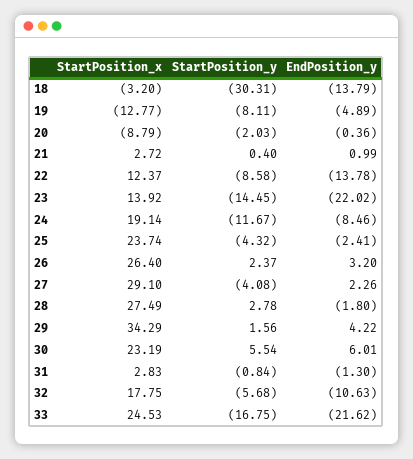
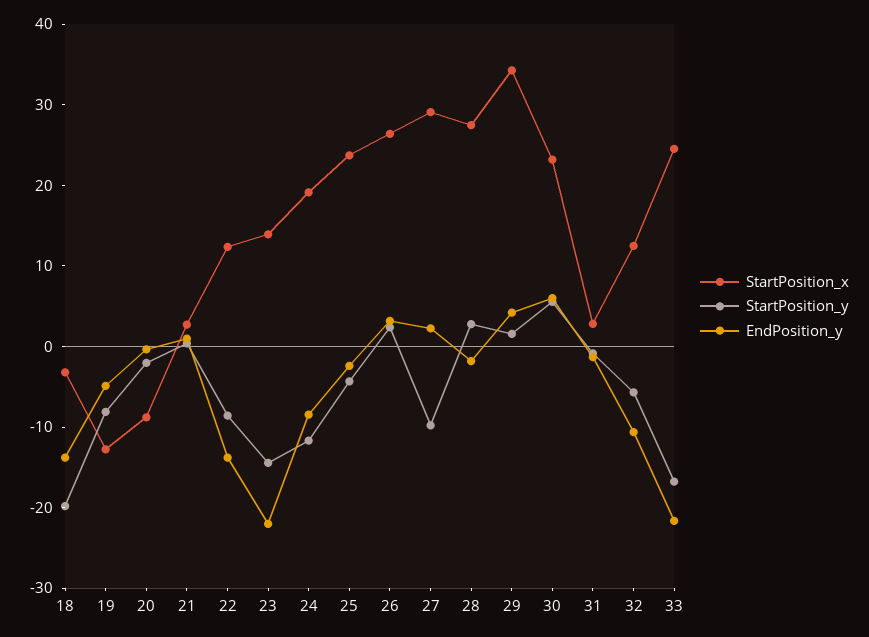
StartPosition_y, 18: -30.31 -> -20
StartPosition_y, 27: -4.08 -> -10
StartPosition_x, 32: 17.75 -> 12

